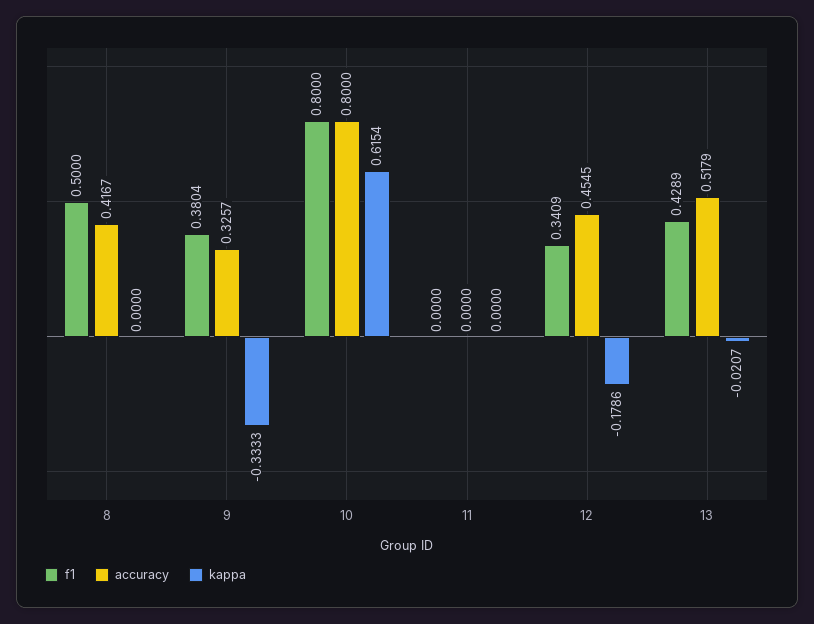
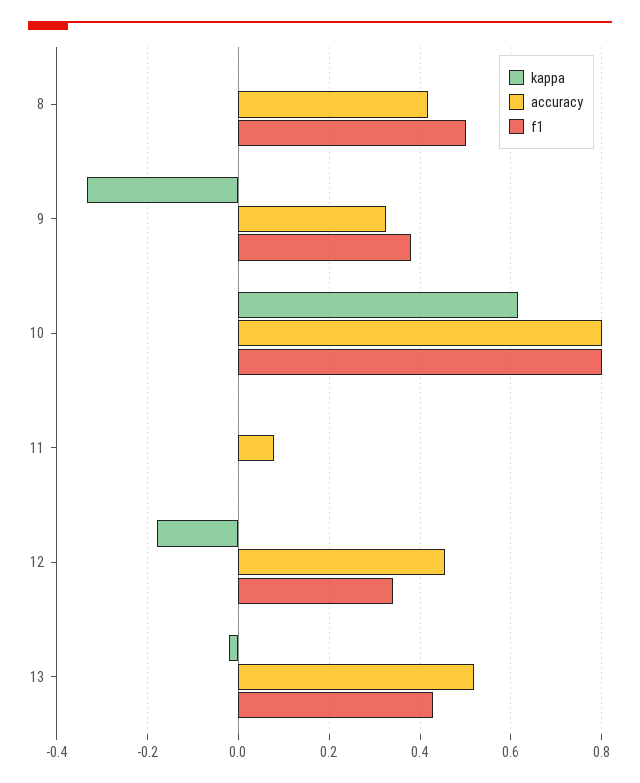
accuracy, 11: 0 -> 0.08

